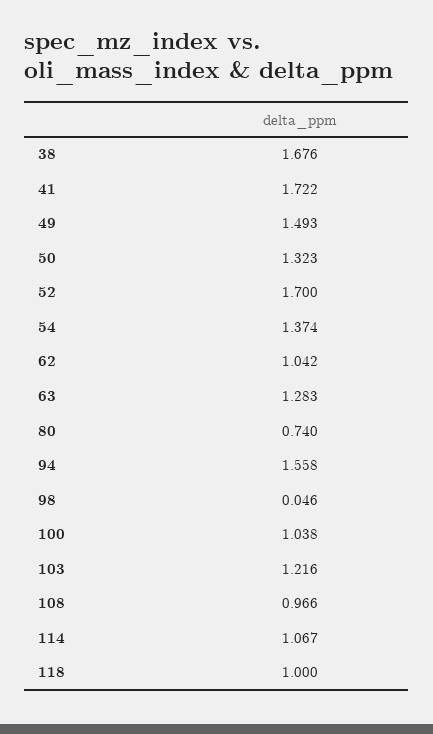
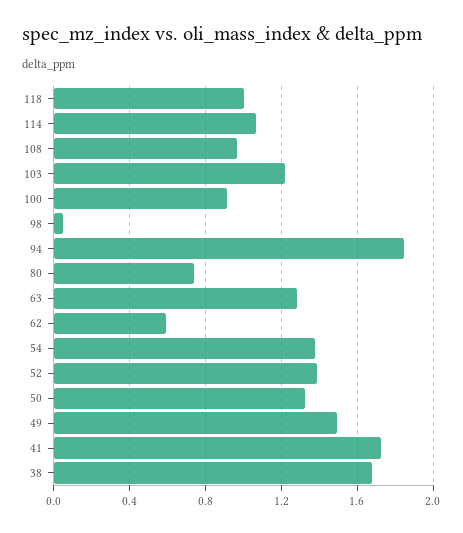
52: 1.7 -> 1.4
62: 1.042 -> 0.6
94: 1.558 -> 1.85
100: 1.038 -> 0.9

